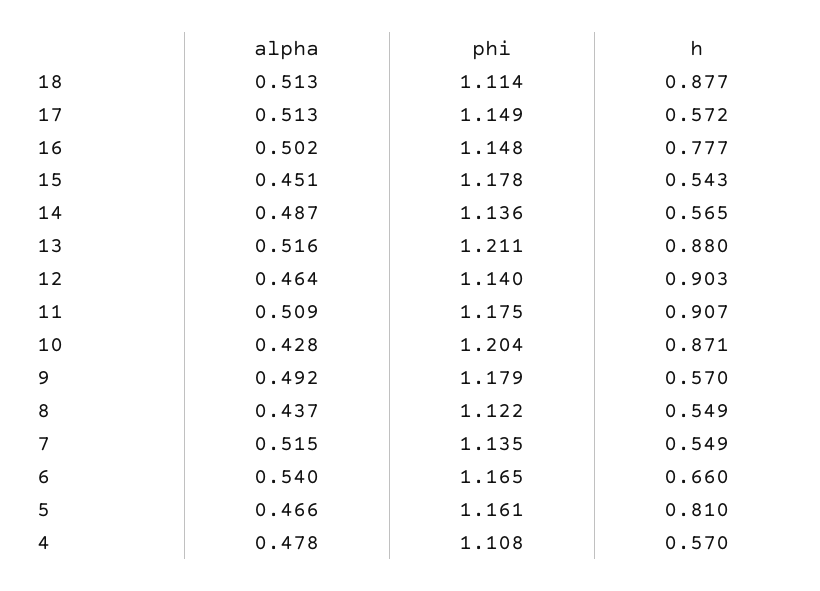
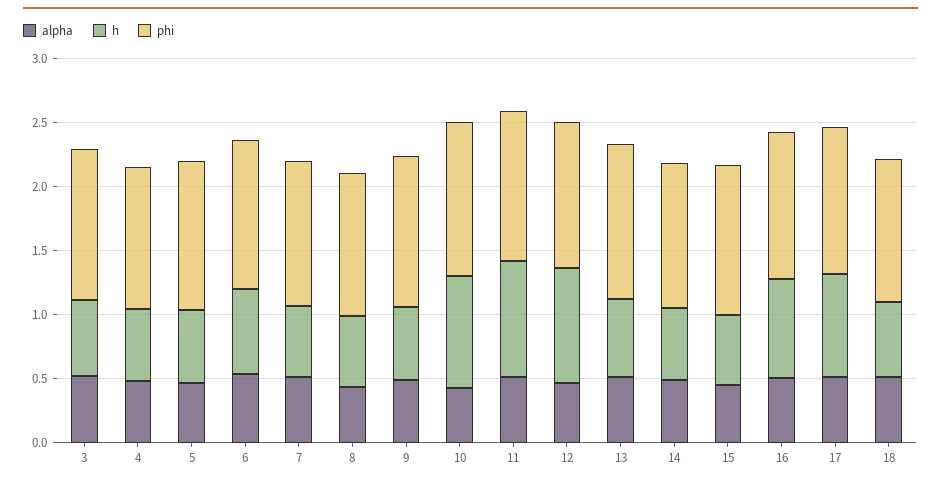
h, 18: 0.877 -> 0.6
h, 17: 0.572 -> 0.8
h, 13: 0.88 -> 0.6
h, 5: 0.81 -> 0.6
alpha, 3: none -> 0.5
h, 3: none -> 0.6
phi, 3: none -> 1.2

